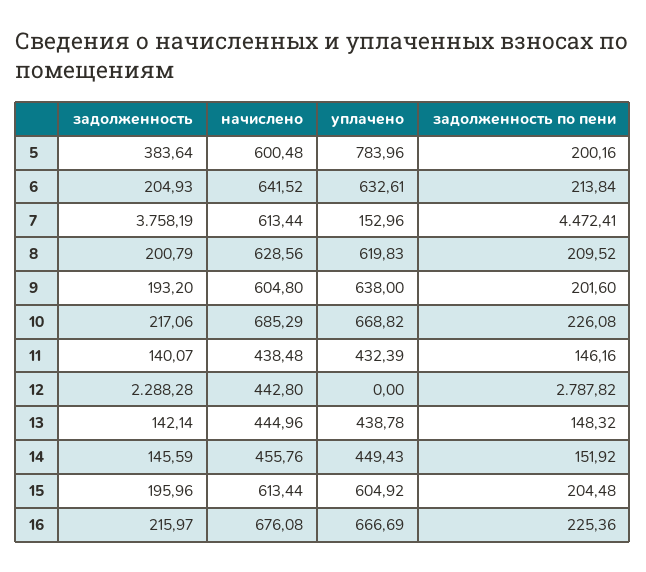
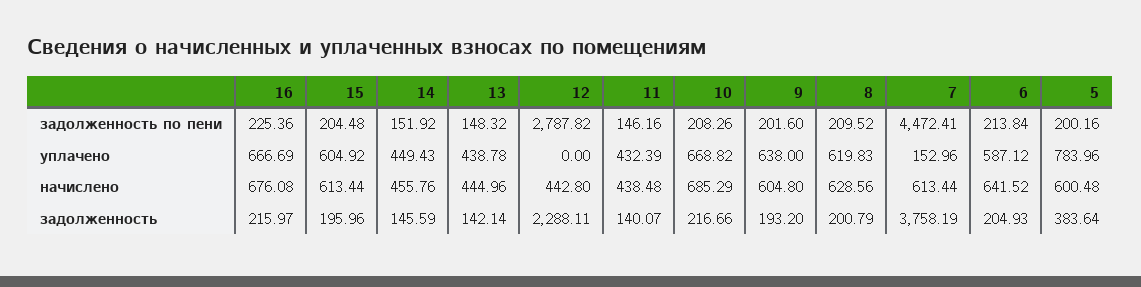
уплачено, 6: 632.61 -> 587.12
задолженность, 10: 217.06 -> 216.66
задолженность по пени, 10: 226.08 -> 208.26
задолженность, 12: 2288.28 -> 2288.11

